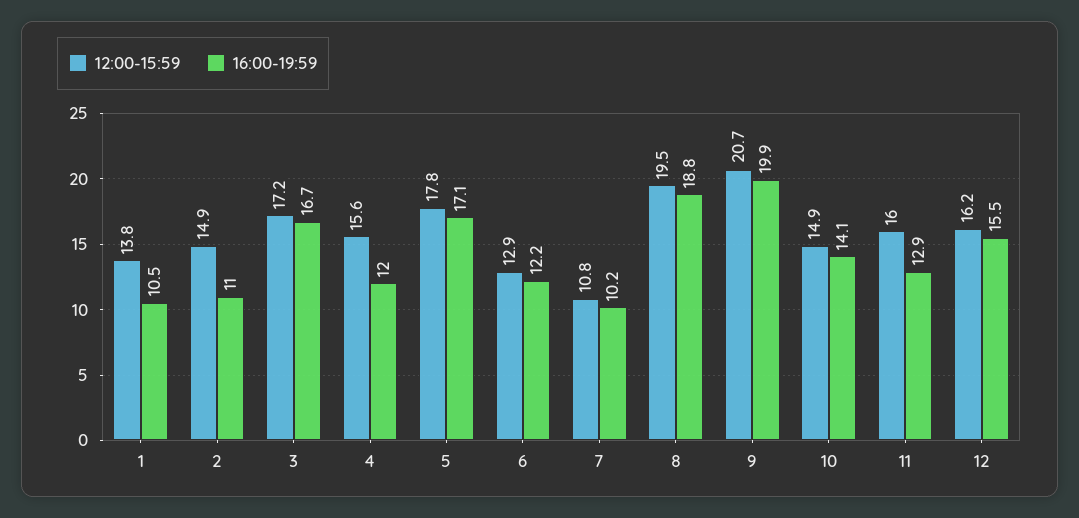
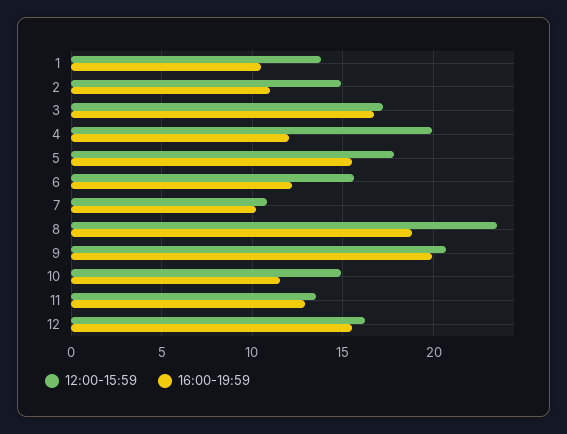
12:00-15:59, 4: 15.6 -> 20
16:00-19:59, 5: 17.1 -> 15.5
12:00-15:59, 6: 12.9 -> 15.5
12:00-15:59, 8: 19.5 -> 23.5
16:00-19:59, 10: 14.1 -> 11.5
12:00-15:59, 11: 16 -> 13.5

